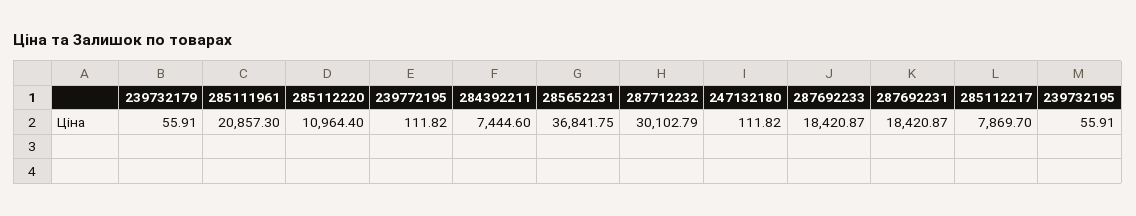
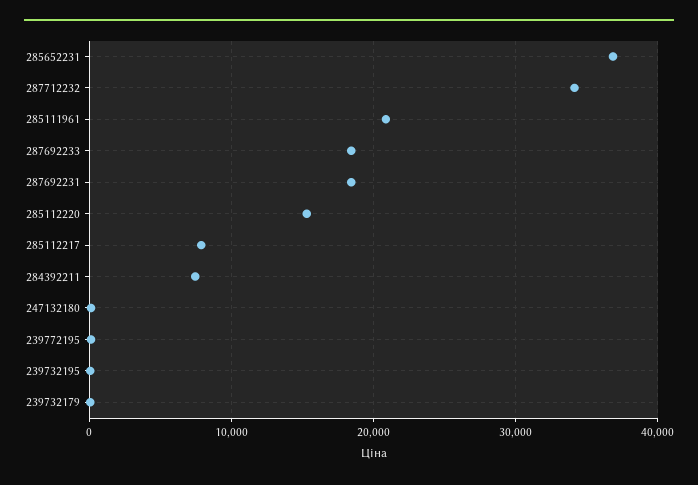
285112220: 10964.4 -> 15000
287712232: 30102.79 -> 34000

